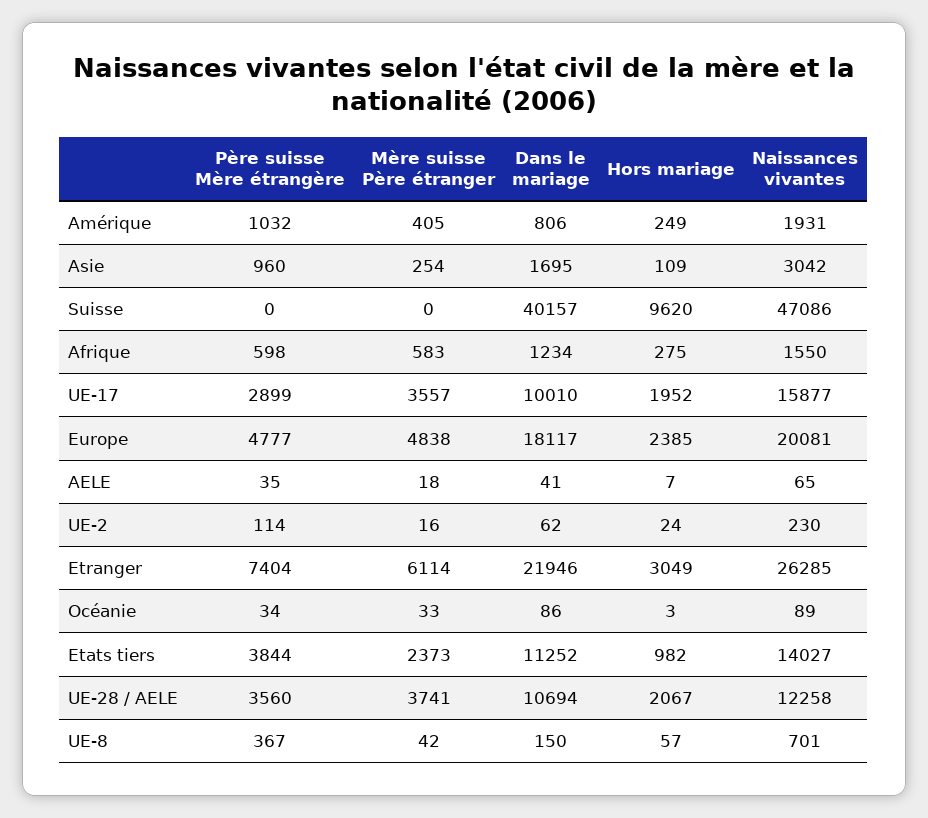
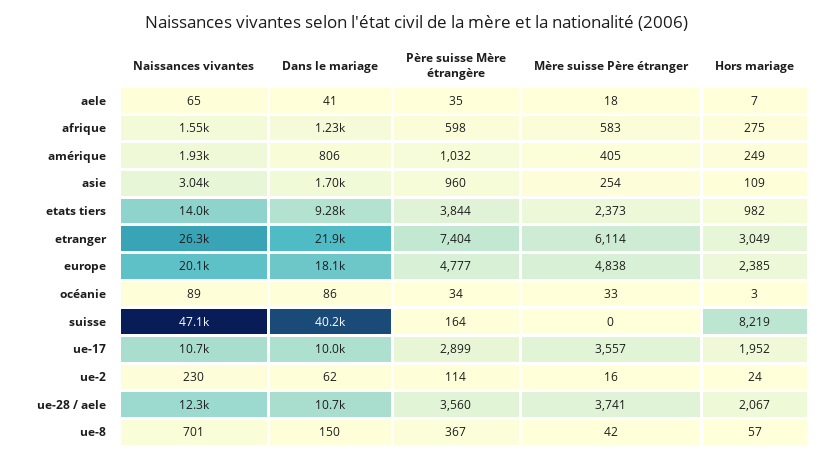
Père suisse Mère étrangère, Suisse: 0 -> 164
Hors mariage, Suisse: 9620 -> 8219
Naissances vivantes, UE-17: 15877 -> 10700
Dans le mariage, Etats tiers: 11252 -> 9280

